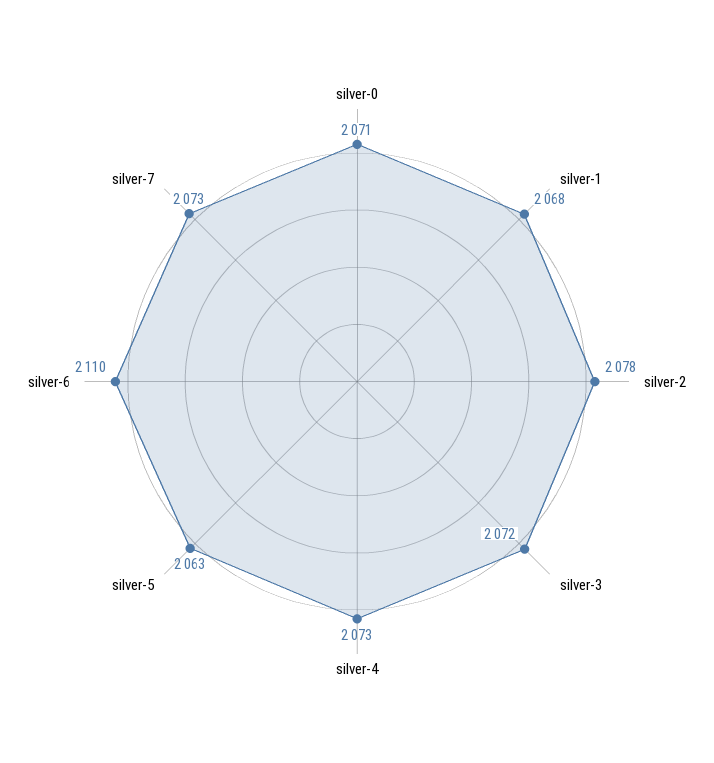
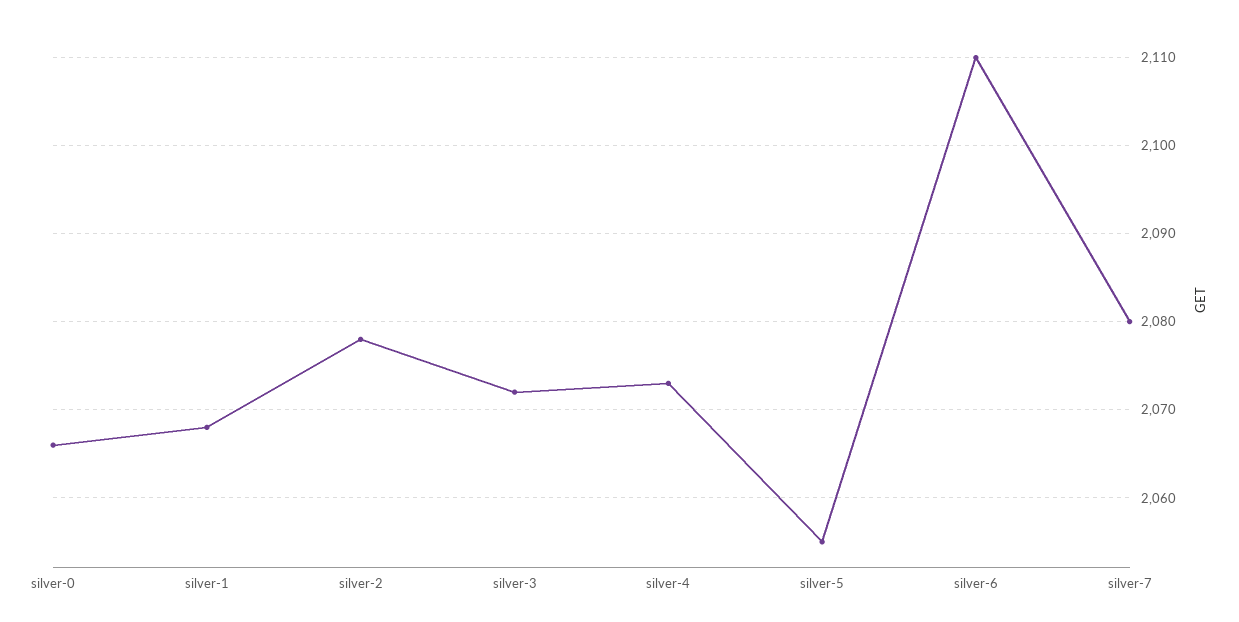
silver-0: 2071 -> 2066
silver-5: 2063 -> 2055
silver-7: 2073 -> 2080

